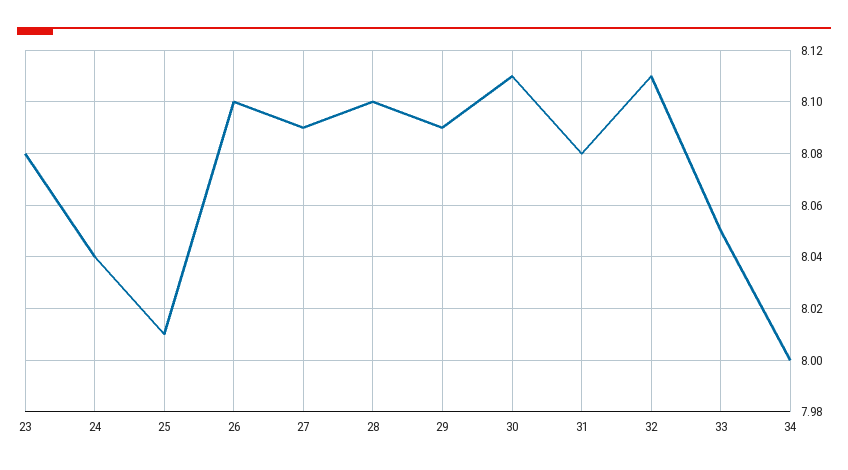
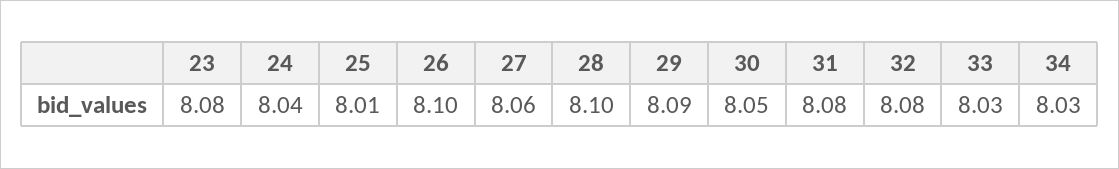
27: 8.09 -> 8.06
30: 8.11 -> 8.05
32: 8.11 -> 8.08
33: 8.05 -> 8.03
34: 8 -> 8.03

